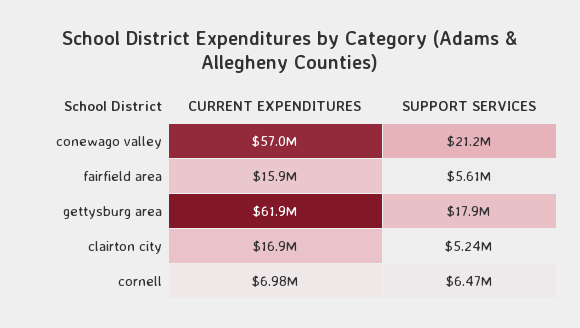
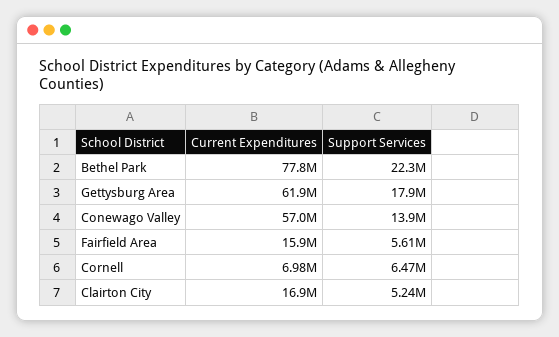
SUPPORT SERVICES, conewago valley: 21200000 -> 13900000
CURRENT EXPENDITURES, Bethel Park: none -> 77800000
SUPPORT SERVICES, Bethel Park: none -> 22300000

